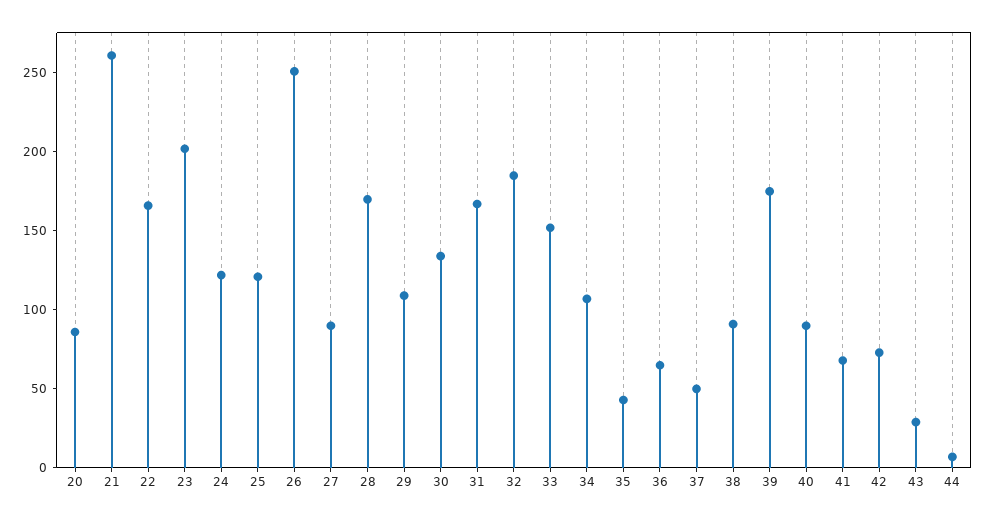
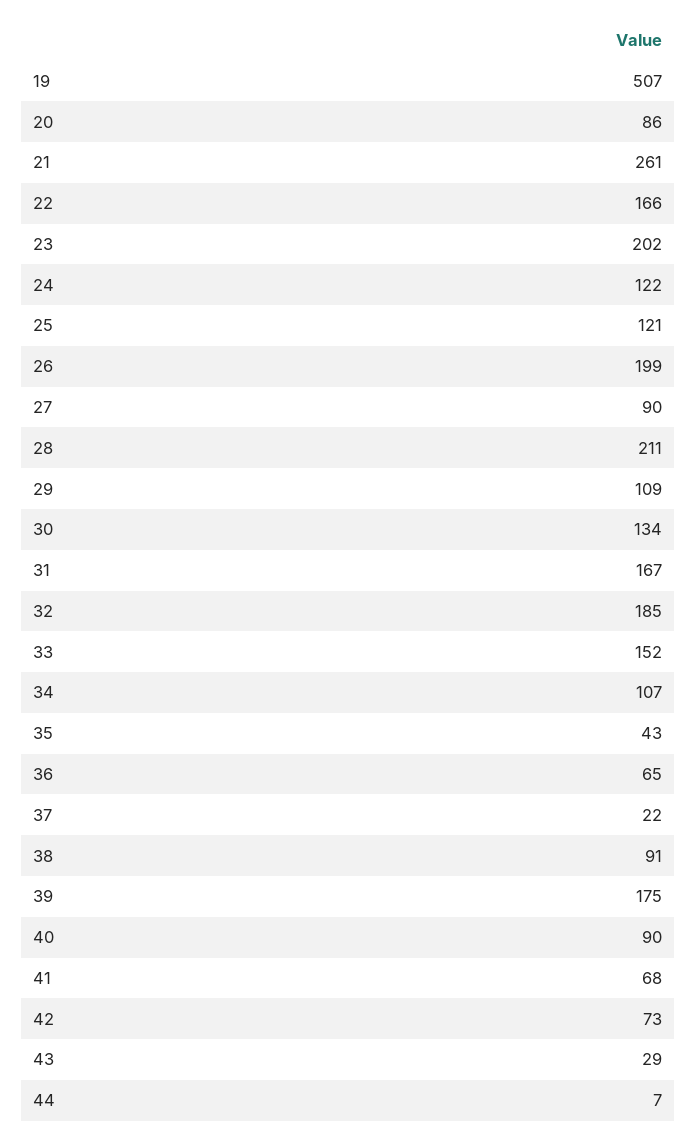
26: 250 -> 199
28: 170 -> 211
37: 50 -> 22
19: none -> 507

